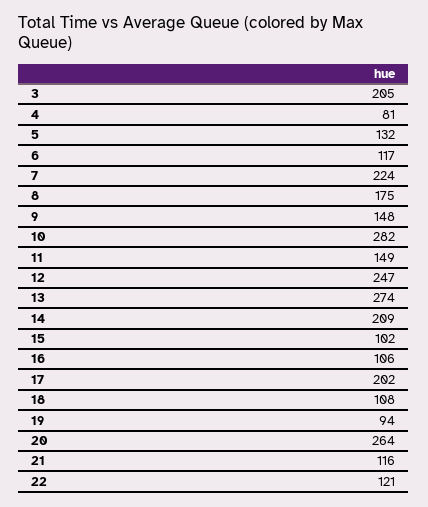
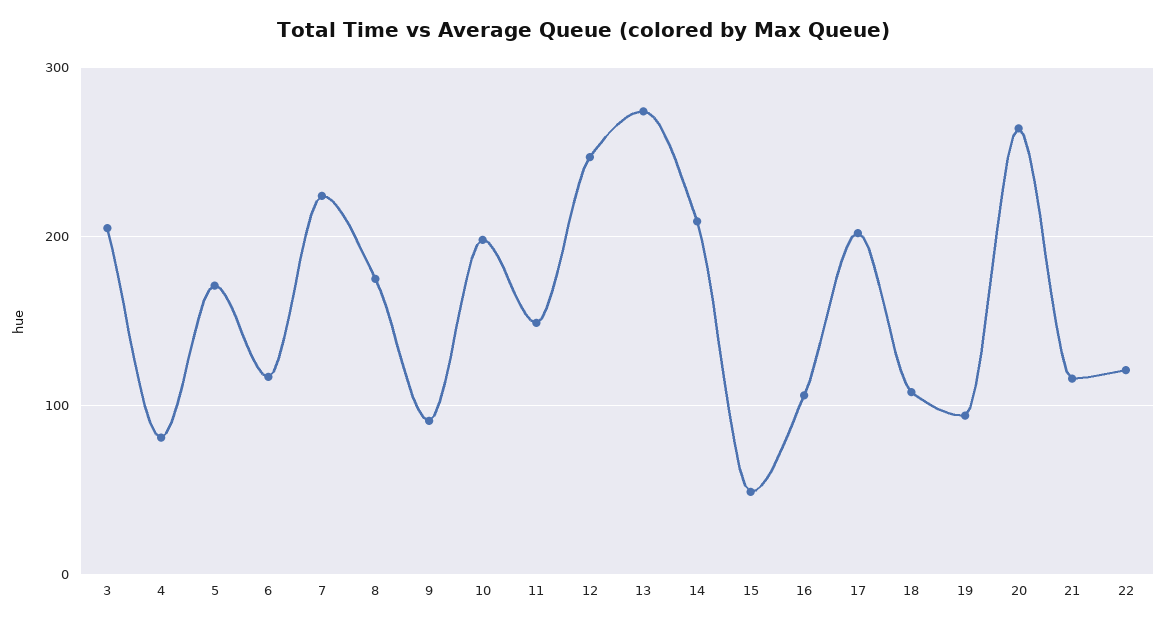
5: 132 -> 170
9: 148 -> 90
10: 282 -> 200
15: 102 -> 50

